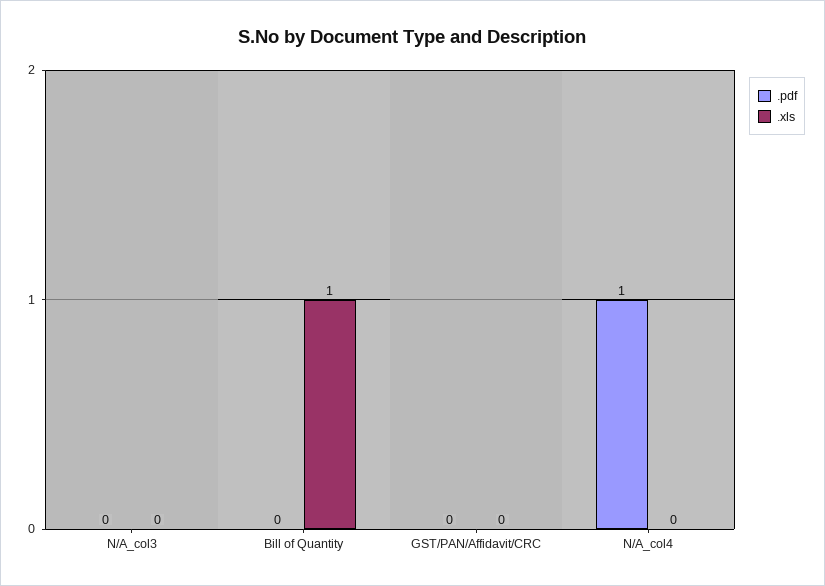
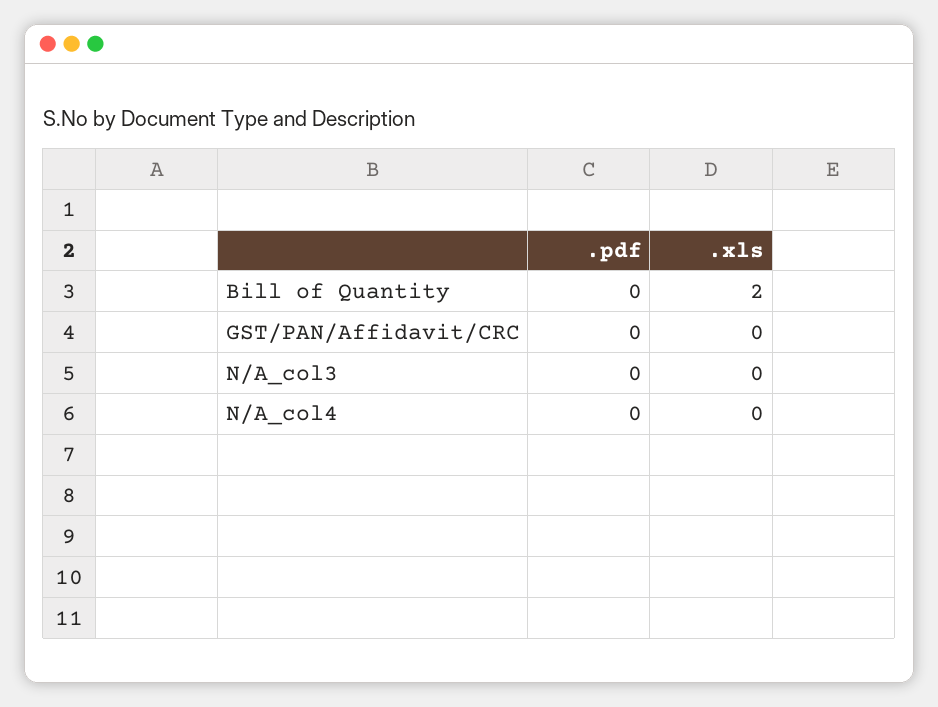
.xls, Bill of Quantity: 1 -> 2
.pdf, N/A_col4: 1 -> 0

